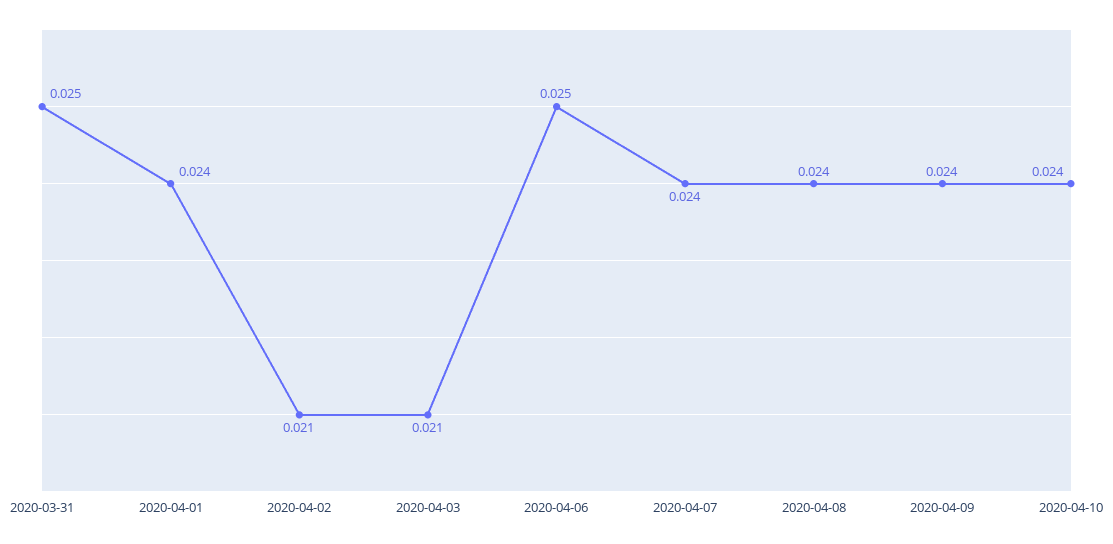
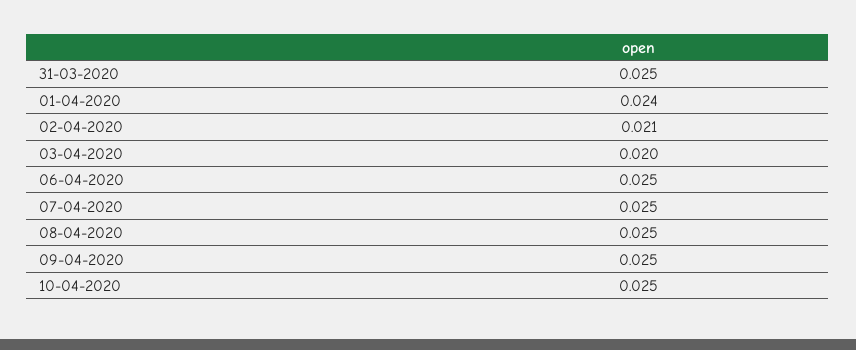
2020-04-03: 0.021 -> 0.02
2020-04-07: 0.024 -> 0.025
2020-04-08: 0.024 -> 0.025
2020-04-09: 0.024 -> 0.025
2020-04-10: 0.024 -> 0.025

